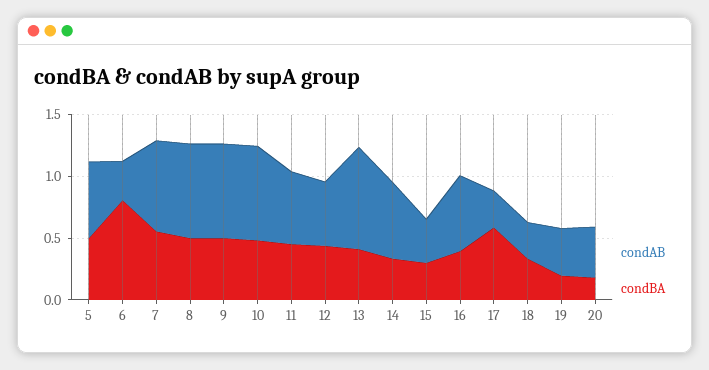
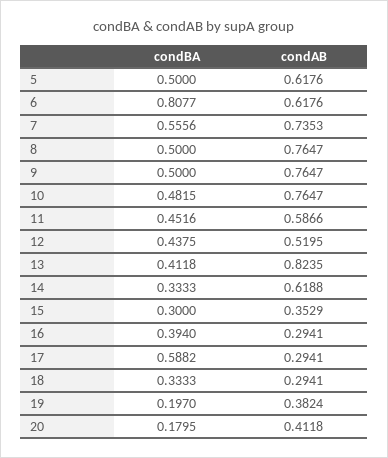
condAB, 6: 0.3 -> 0.6176
condAB, 16: 0.6 -> 0.2941

